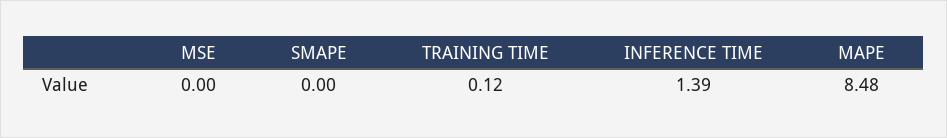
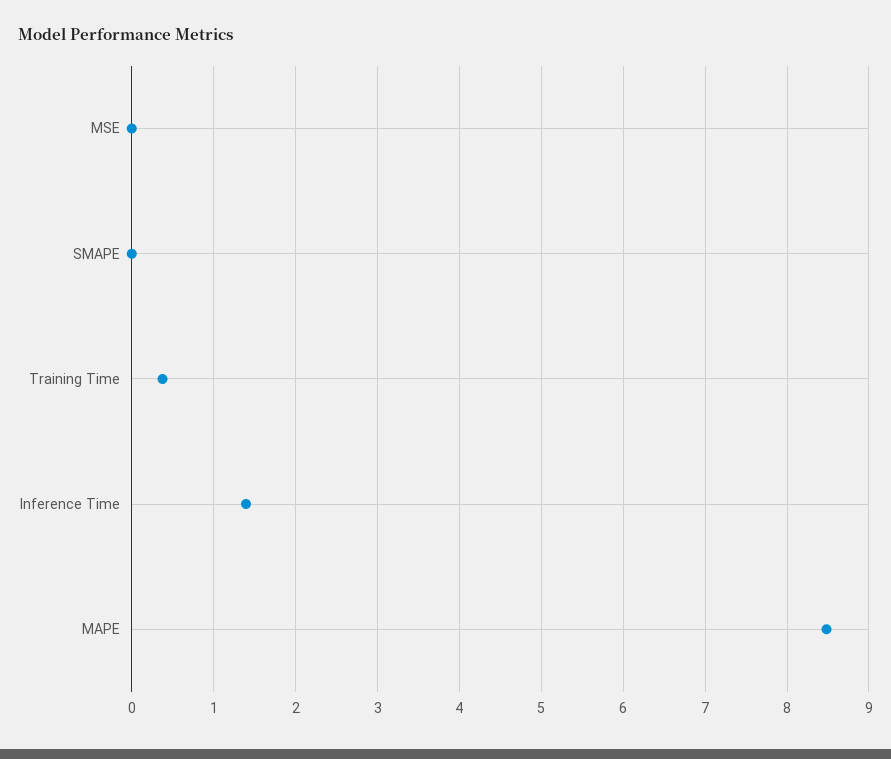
TRAINING TIME: 0.12 -> 0.4

